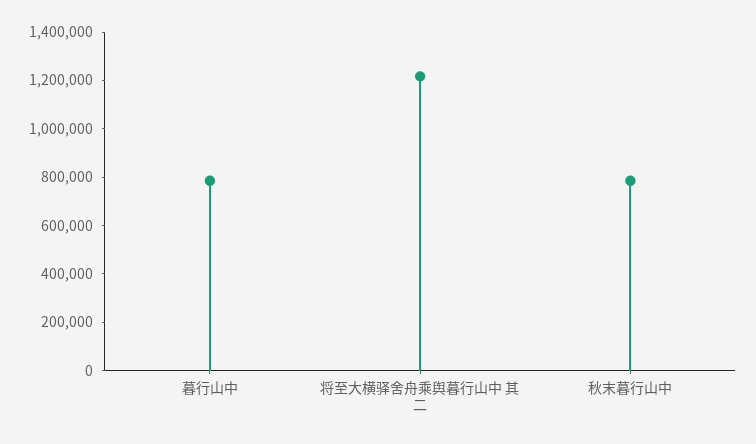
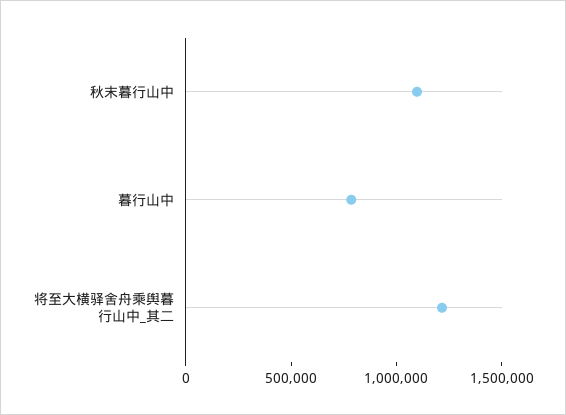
秋末暮行山中: 800000 -> 1100000

